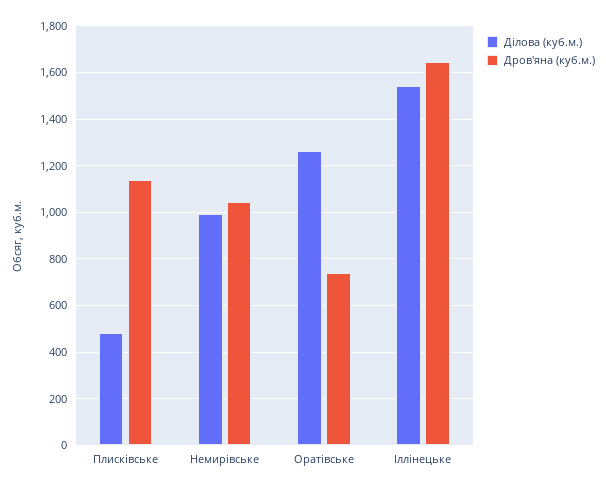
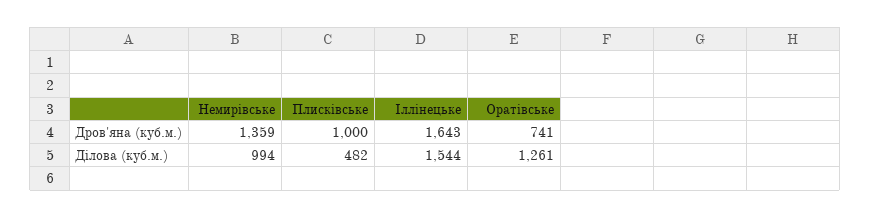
Дров'яна (куб.м.), Плисківське: 1150 -> 1000
Дров'яна (куб.м.), Немирівське: 1050 -> 1359

